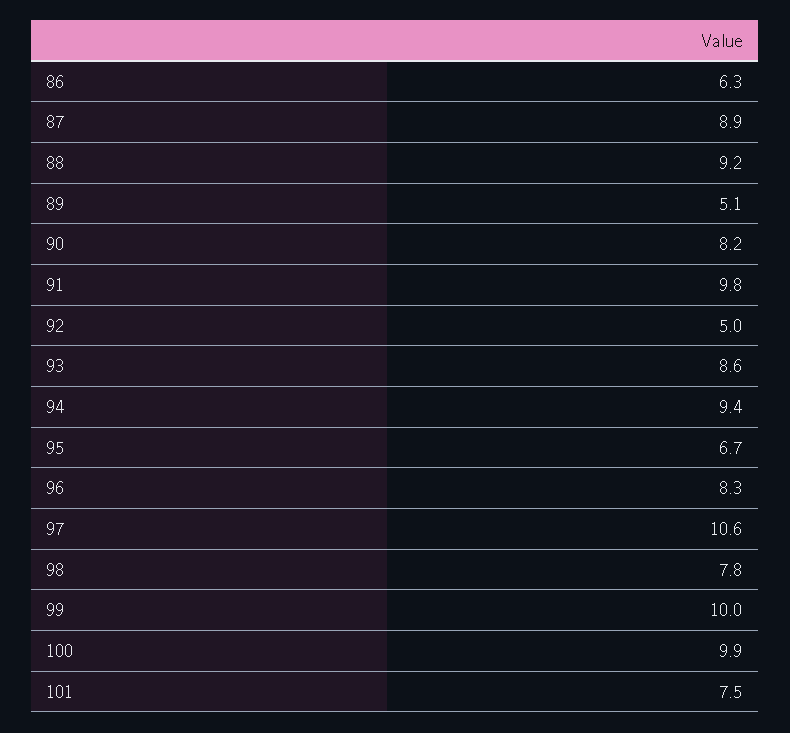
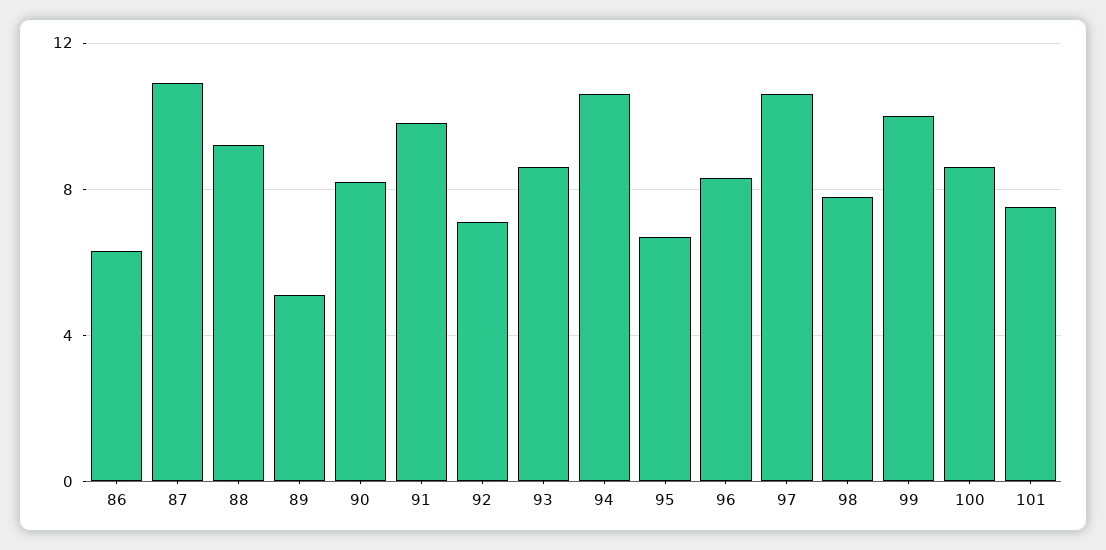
87: 8.9 -> 11
92: 5 -> 7
94: 9.4 -> 10.5
100: 9.9 -> 8.5

